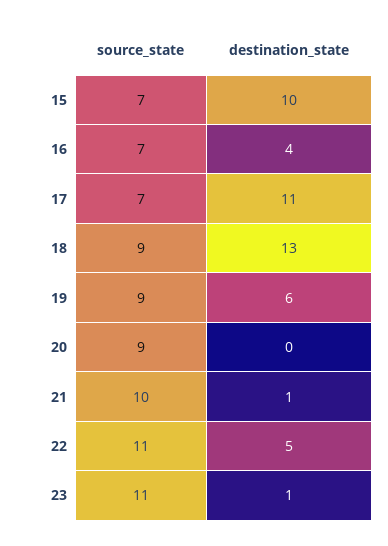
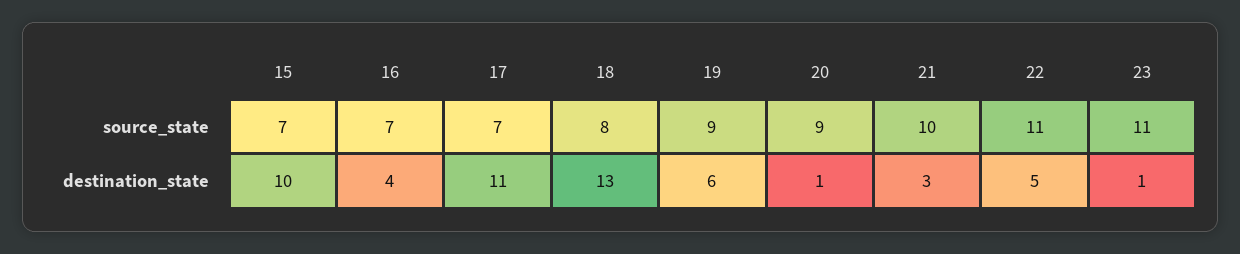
source_state, 18: 9 -> 8
destination_state, 20: 0 -> 1
destination_state, 21: 1 -> 3

